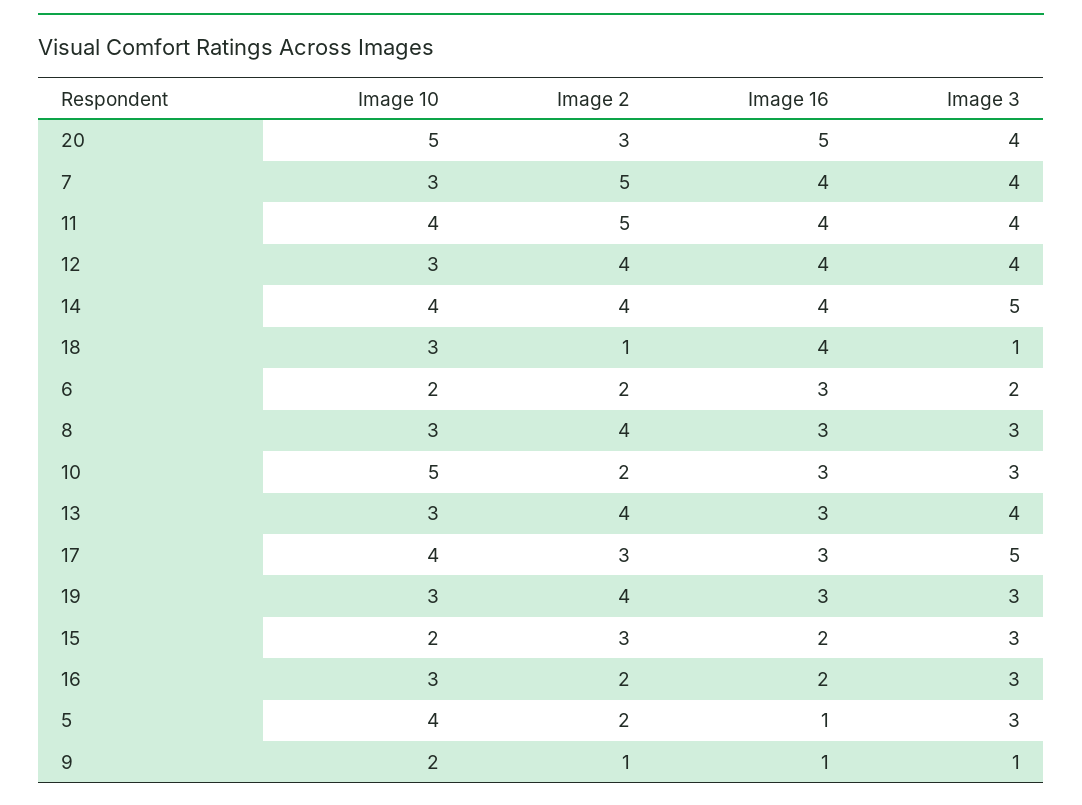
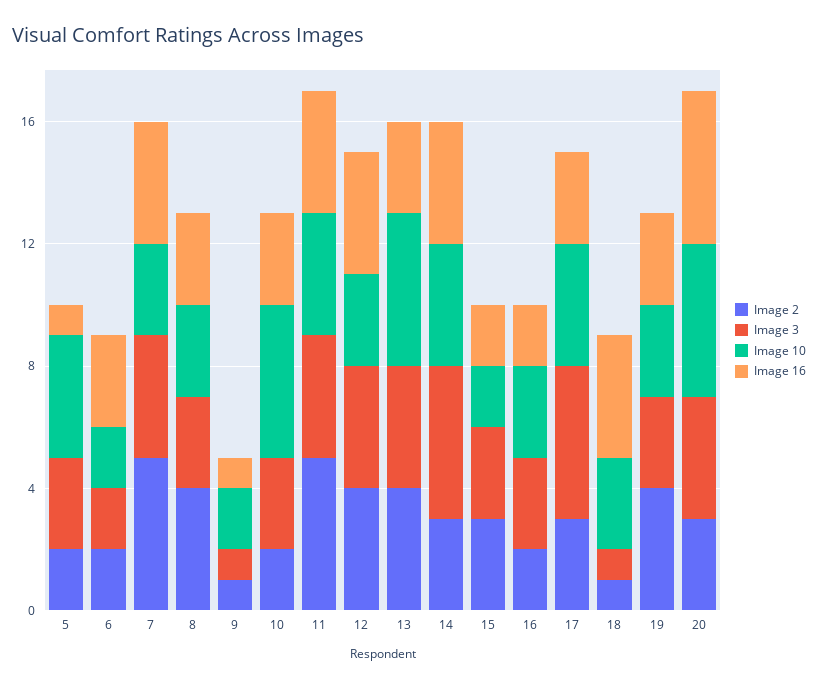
Image 2, 14: 4 -> 3
Image 10, 13: 3 -> 5

